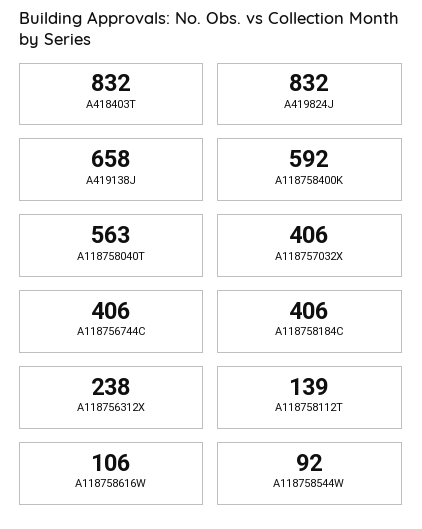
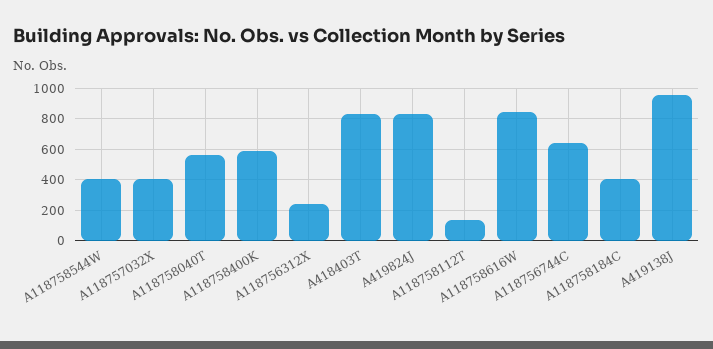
A419138J: 658 -> 950
A118756744C: 406 -> 650
A118758616W: 106 -> 850
A118758544W: 92 -> 400

